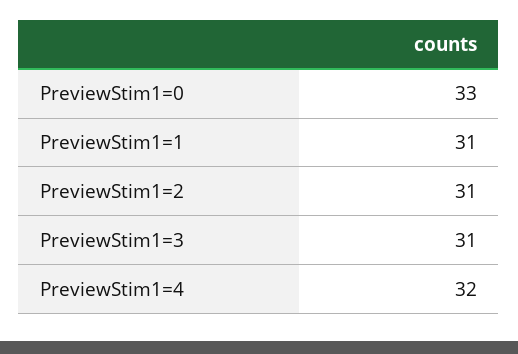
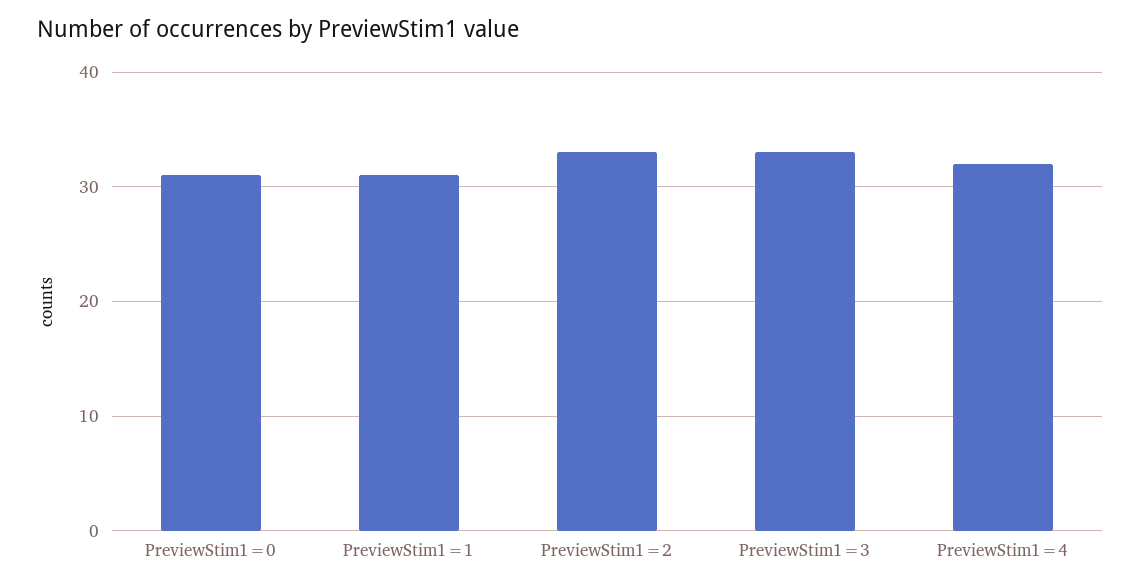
PreviewStim1=0: 33 -> 31
PreviewStim1=2: 31 -> 33
PreviewStim1=3: 31 -> 33

